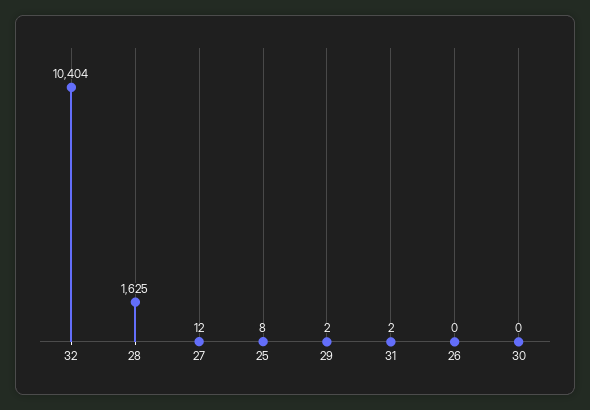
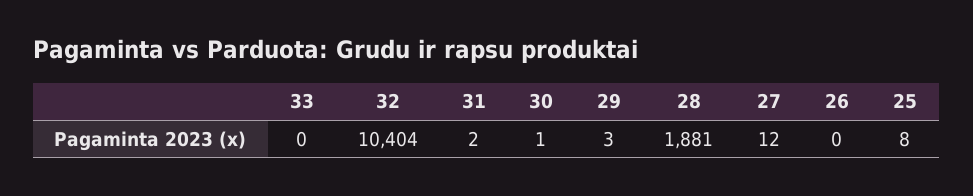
28: 1625 -> 1881
29: 2 -> 3
30: 0 -> 1
33: none -> 0

